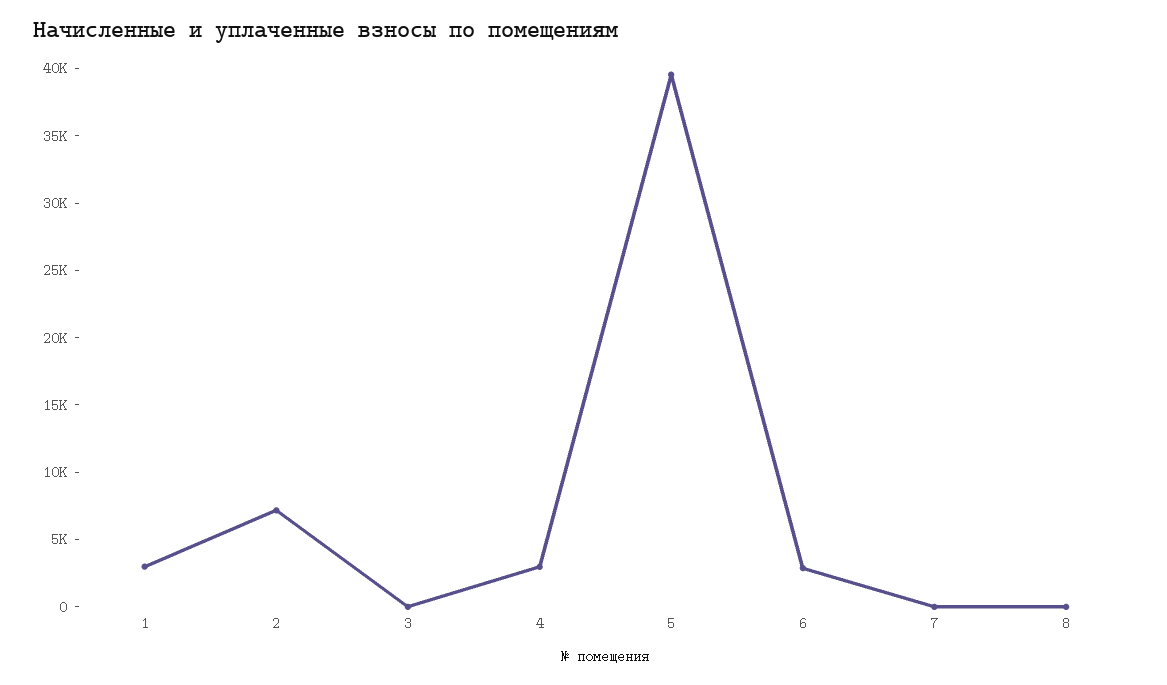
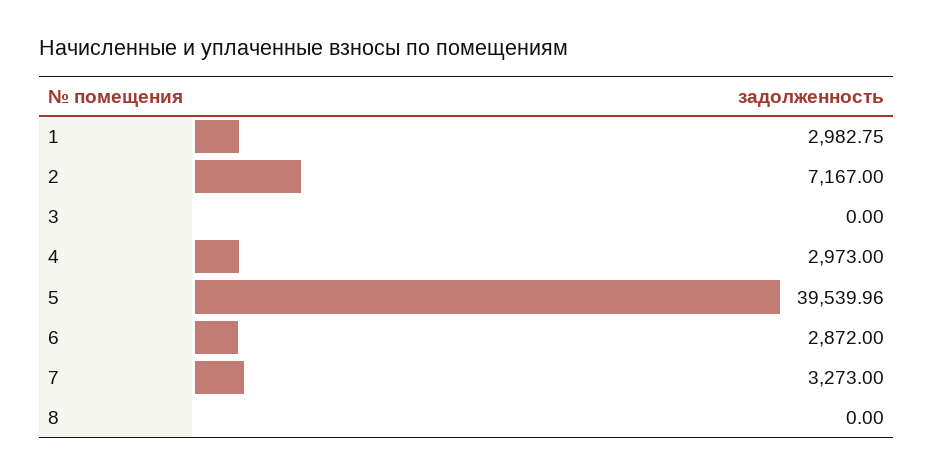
7: 0 -> 3273

